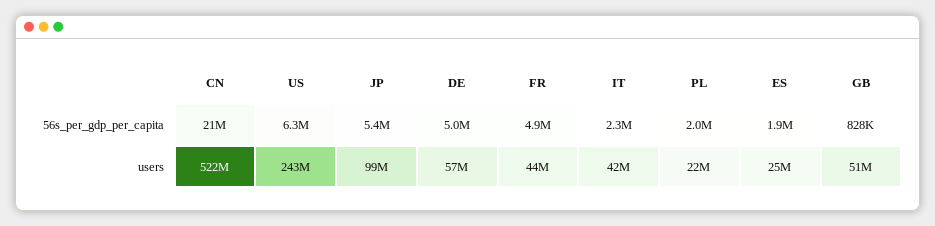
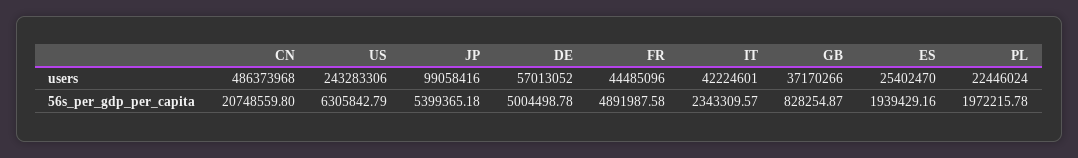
CN, users: 522000000 -> 486373968
GB, users: 51000000 -> 37170266

